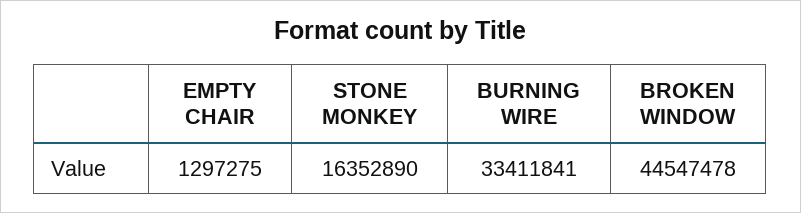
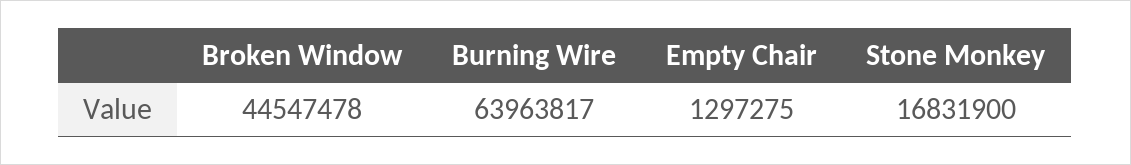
STONE MONKEY: 16352890 -> 16831900
BURNING WIRE: 33411841 -> 63963817

